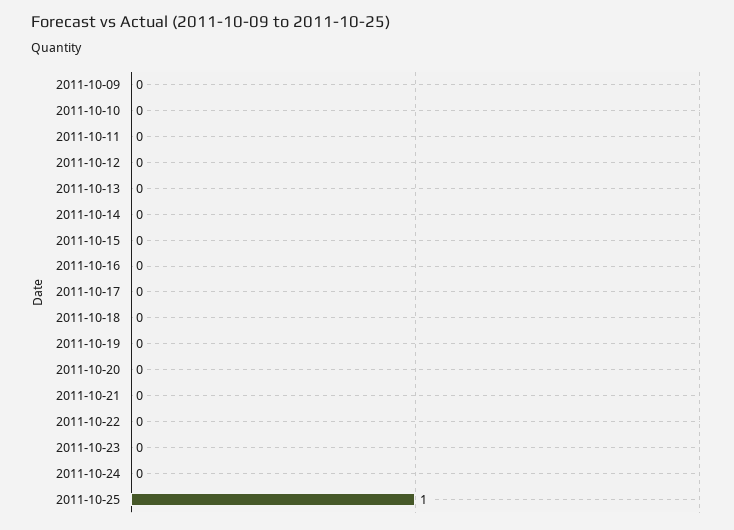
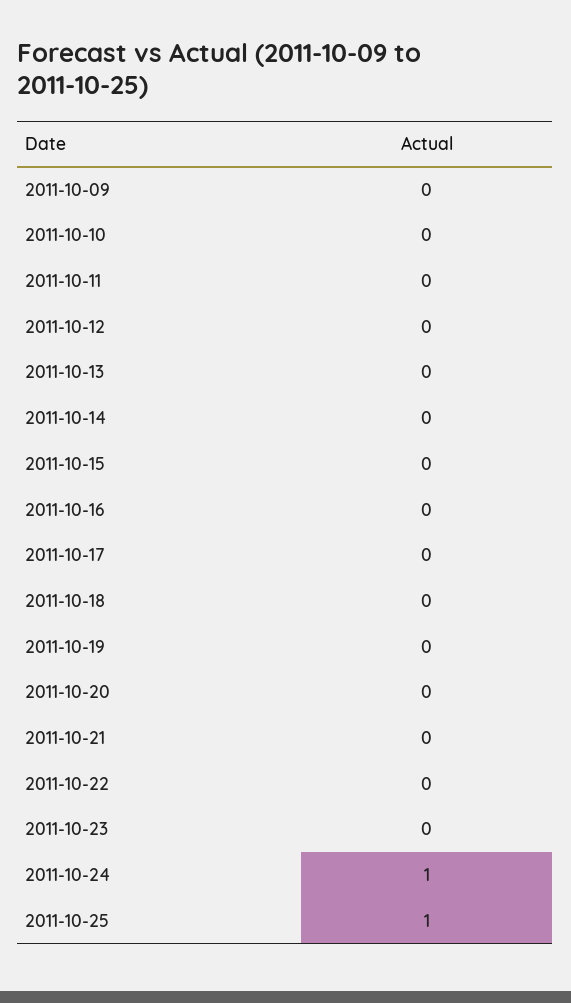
2011-10-24: 0 -> 1

